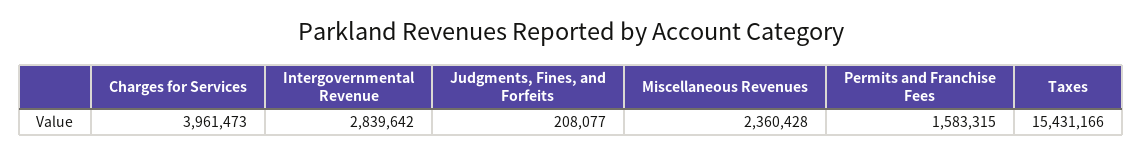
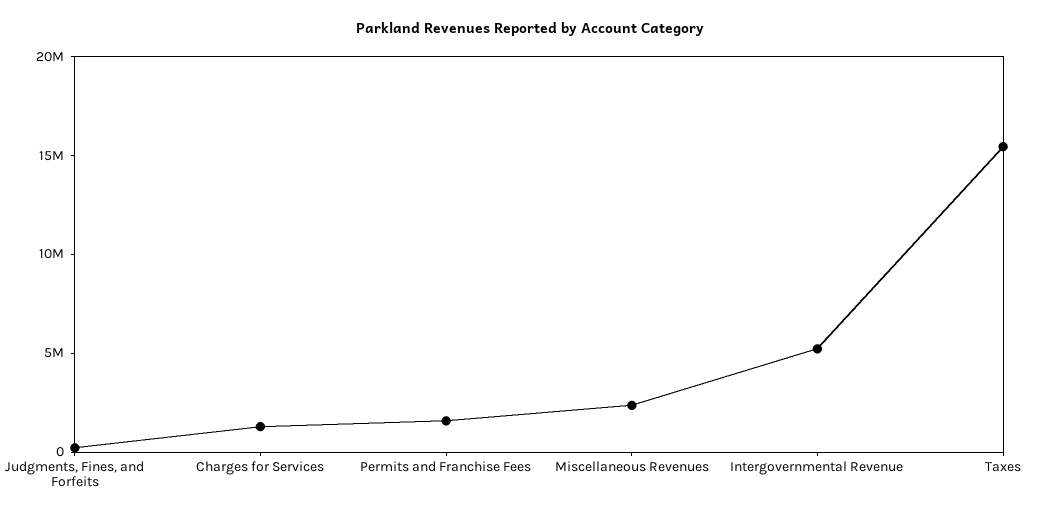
Charges for Services: 3961473 -> 1000000
Intergovernmental Revenue: 2839642 -> 5000000

